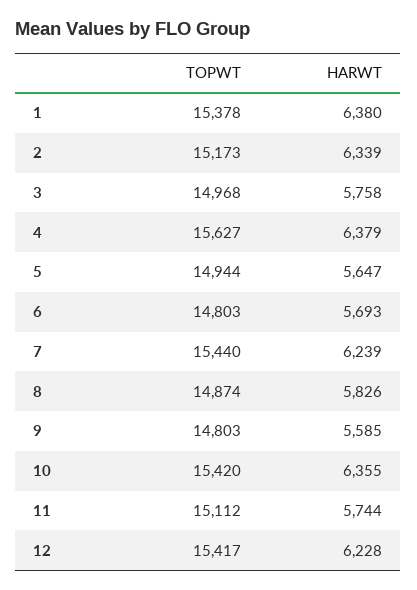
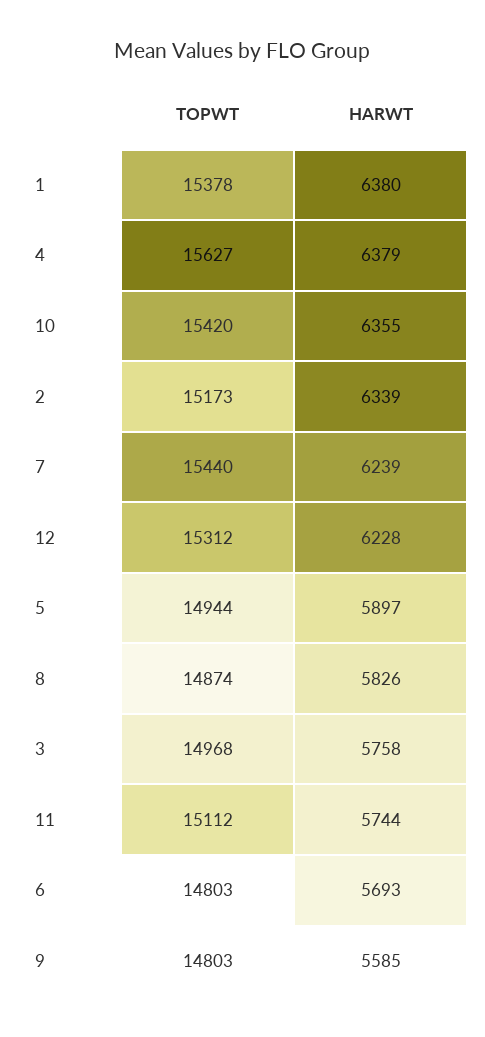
HARWT, 5: 5647 -> 5897
TOPWT, 12: 15417 -> 15312

